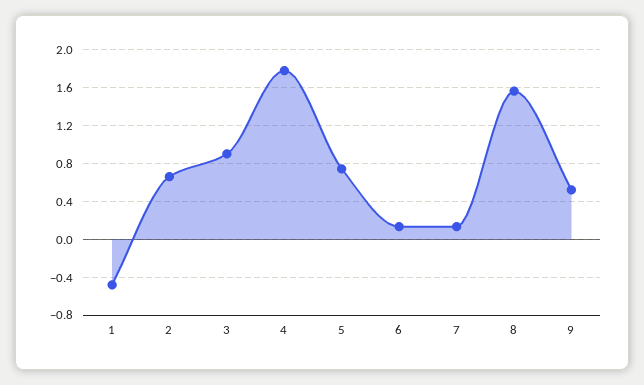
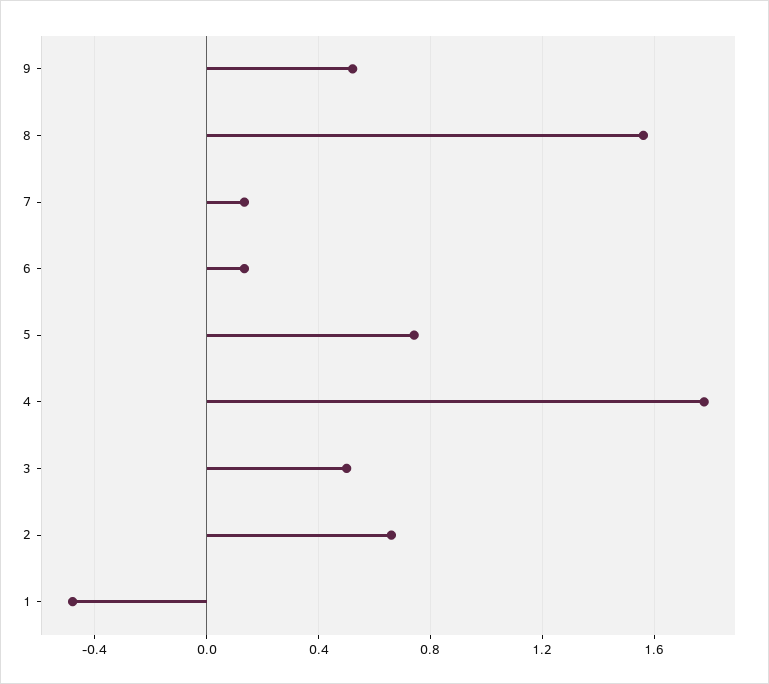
3: 0.9 -> 0.5

